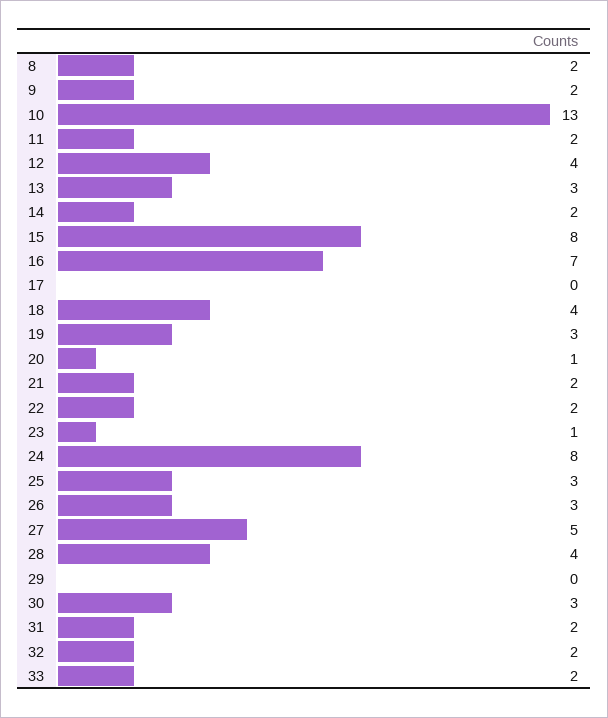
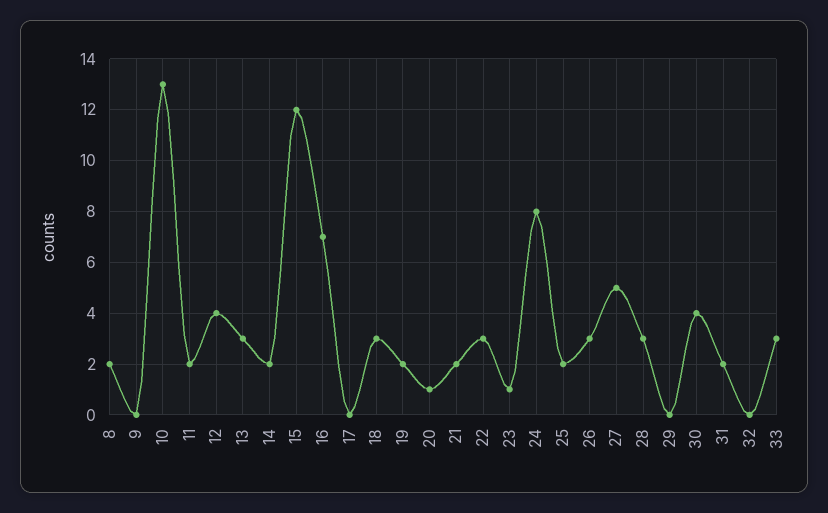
9: 2 -> 0
15: 8 -> 12
18: 4 -> 3
19: 3 -> 2
22: 2 -> 3
25: 3 -> 2
28: 4 -> 3
30: 3 -> 4
32: 2 -> 0
33: 2 -> 3

